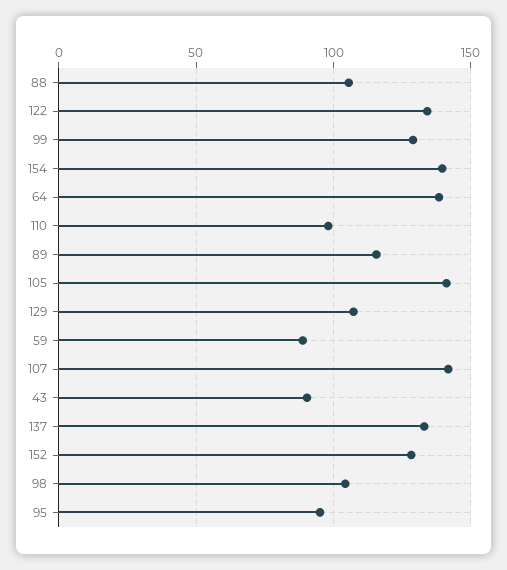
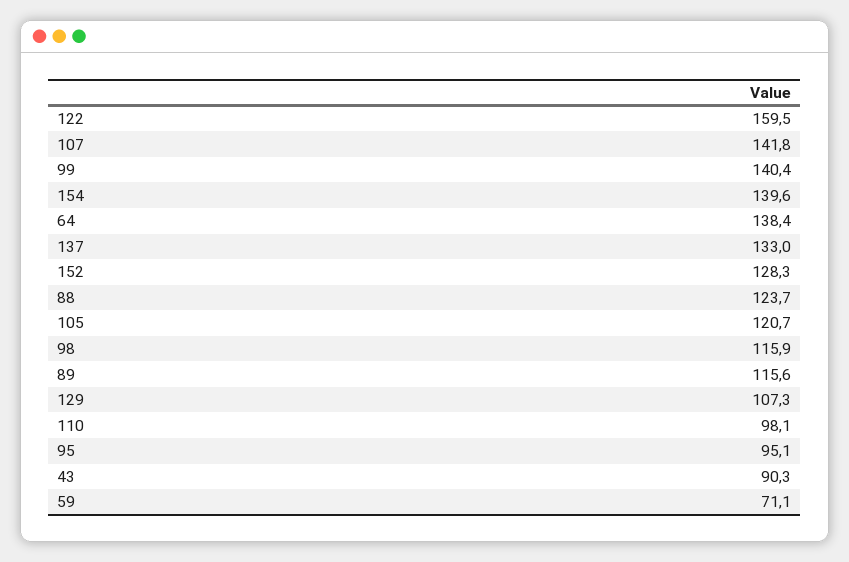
88: 105 -> 123.7
122: 135 -> 159.5
99: 130 -> 140.4
105: 140 -> 120.7
59: 90 -> 71.1
98: 105 -> 115.9

